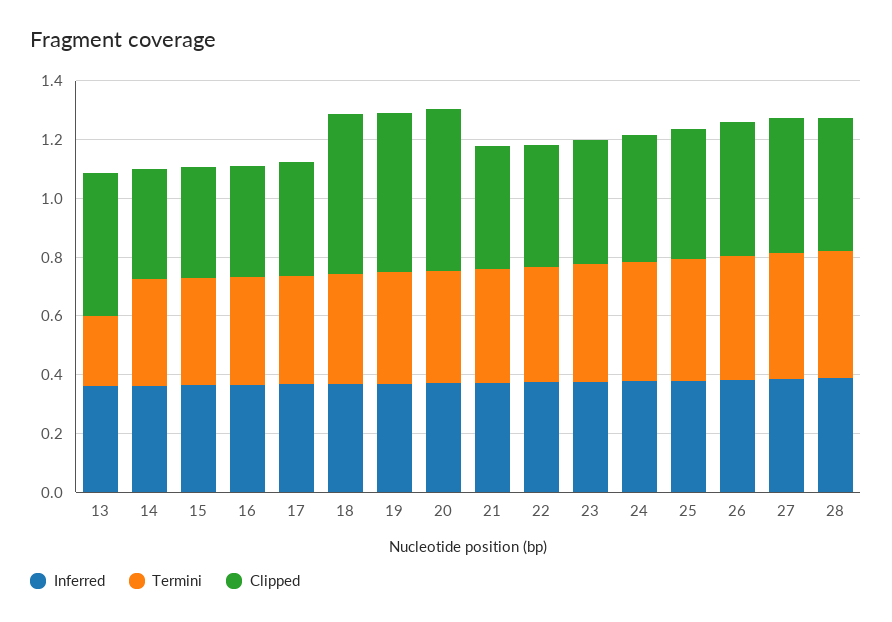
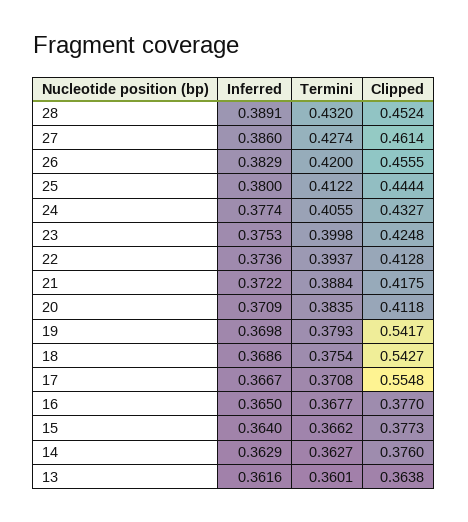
Termini, 13: 0.25 -> 0.3601
Clipped, 13: 0.5 -> 0.3638
Clipped, 17: 0.4 -> 0.5548
Clipped, 20: 0.55 -> 0.4118

